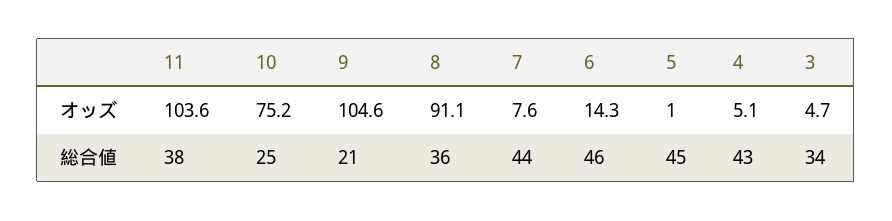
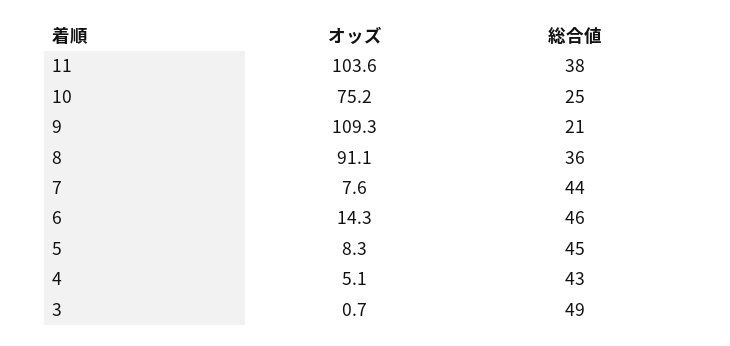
9, オッズ: 104.6 -> 109.3
5, オッズ: 1 -> 8.3
3, オッズ: 4.7 -> 0.7
3, 総合値: 34 -> 49

